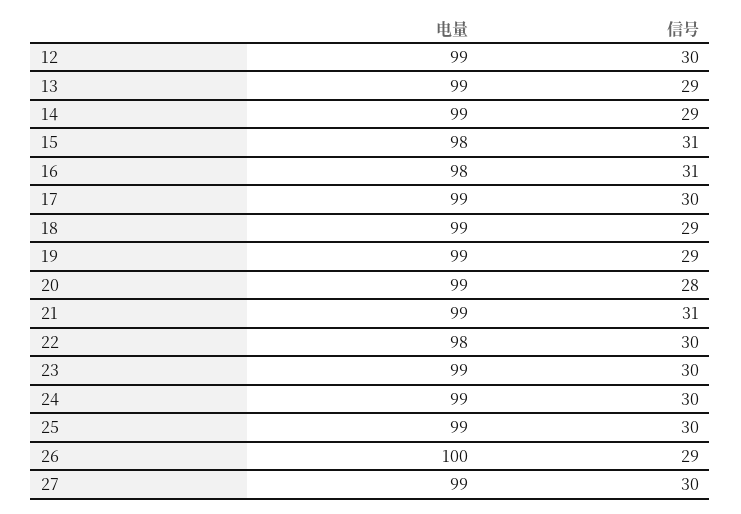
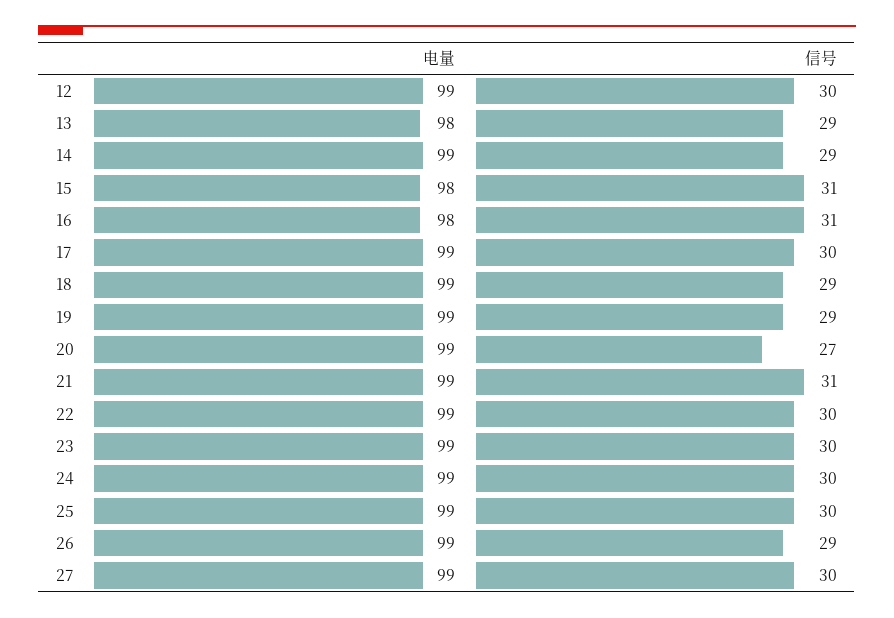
电量, 13: 99 -> 98
信号, 20: 28 -> 27
电量, 22: 98 -> 99
电量, 26: 100 -> 99

